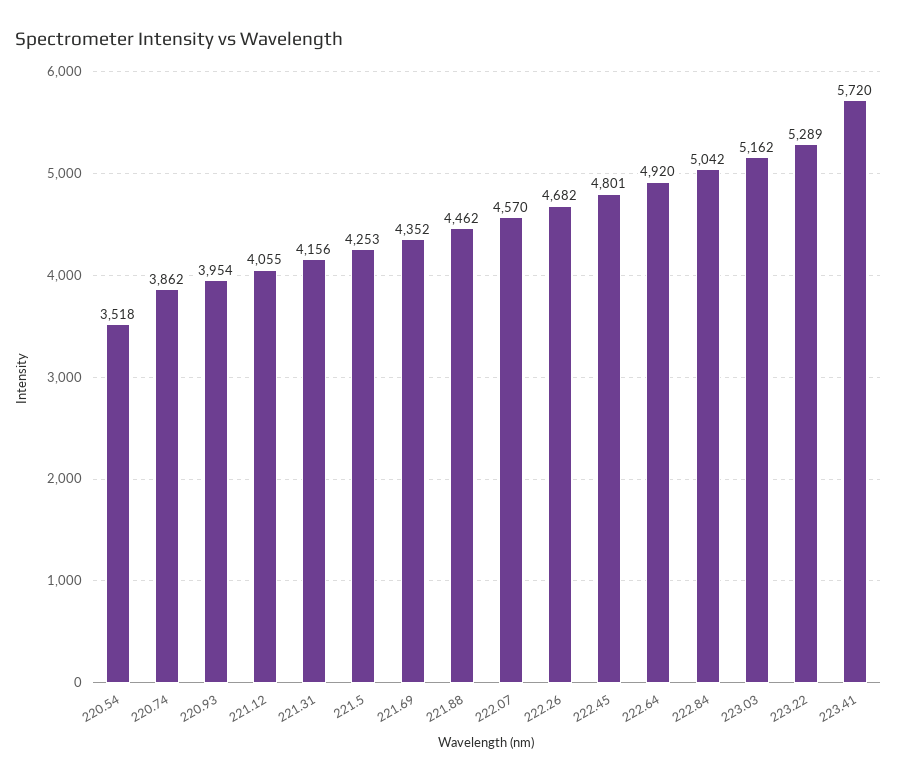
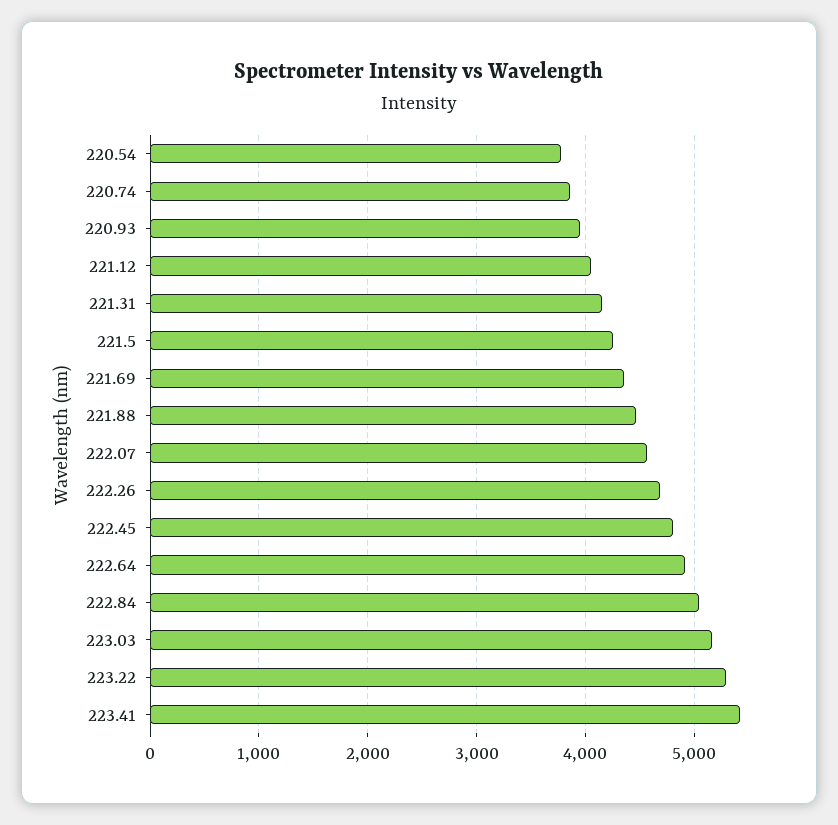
220.54: 3518 -> 3800
223.41: 5720 -> 5400

